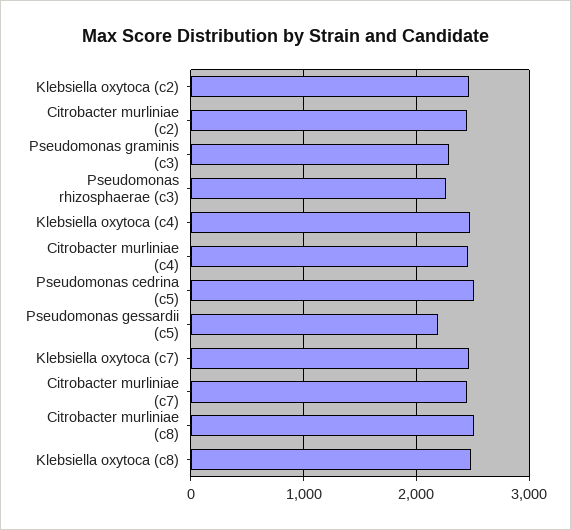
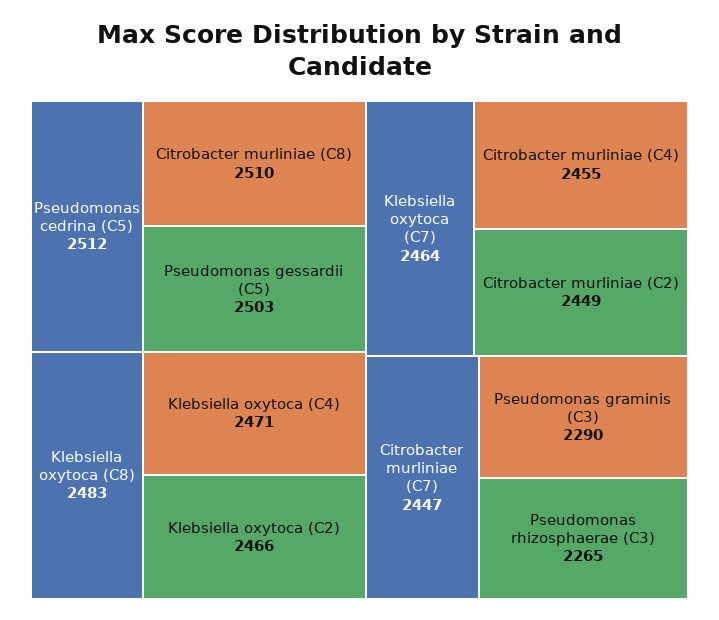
Pseudomonas gessardii (c5): 2200 -> 2503

